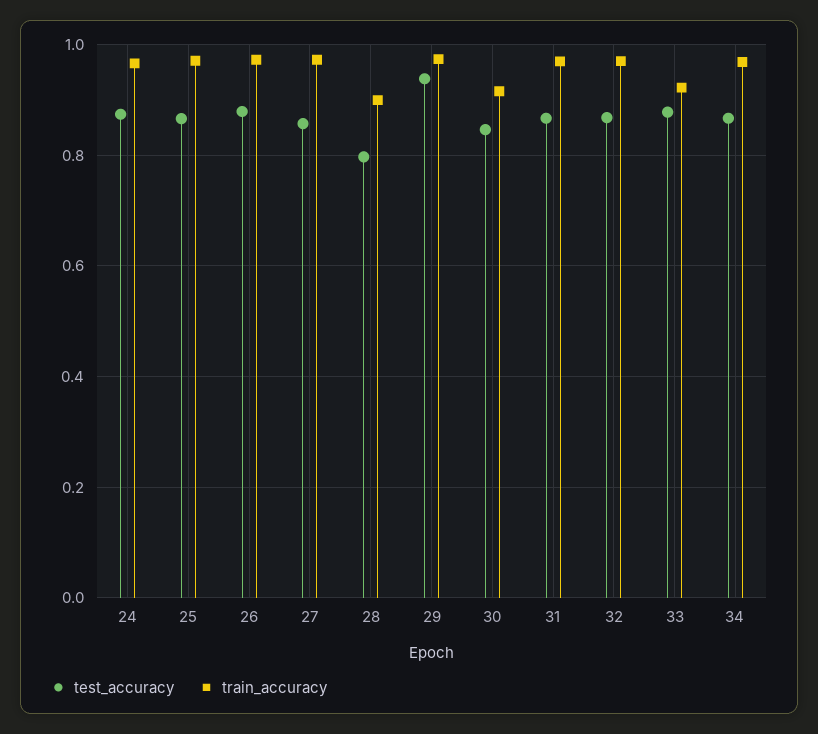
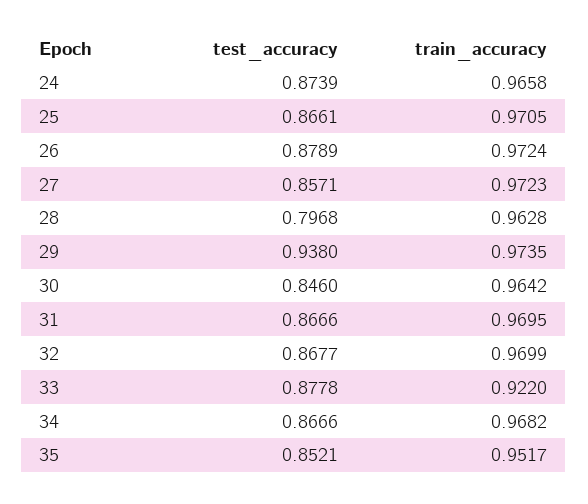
train_accuracy, 28: 0.9 -> 0.9628
train_accuracy, 30: 0.92 -> 0.9642
test_accuracy, 35: none -> 0.8521
train_accuracy, 35: none -> 0.9517

